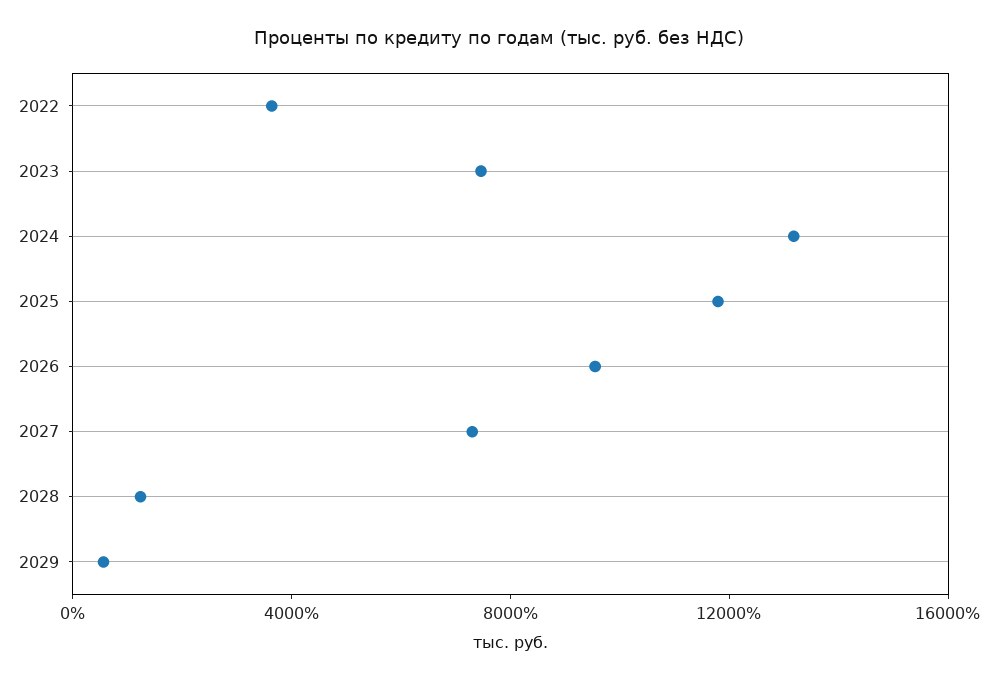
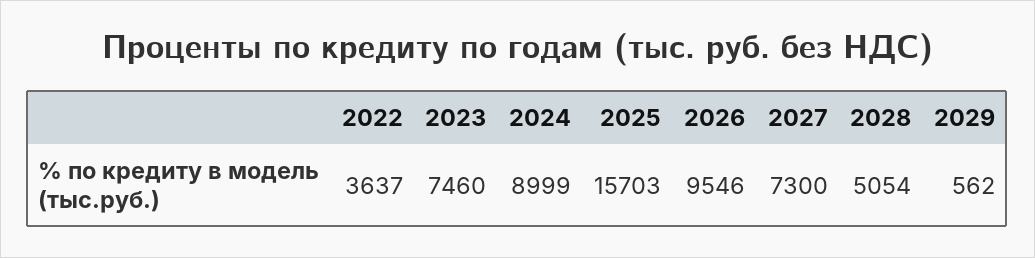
2024: 13000 -> 8999
2025: 12000 -> 15703
2028: 1000 -> 5054

